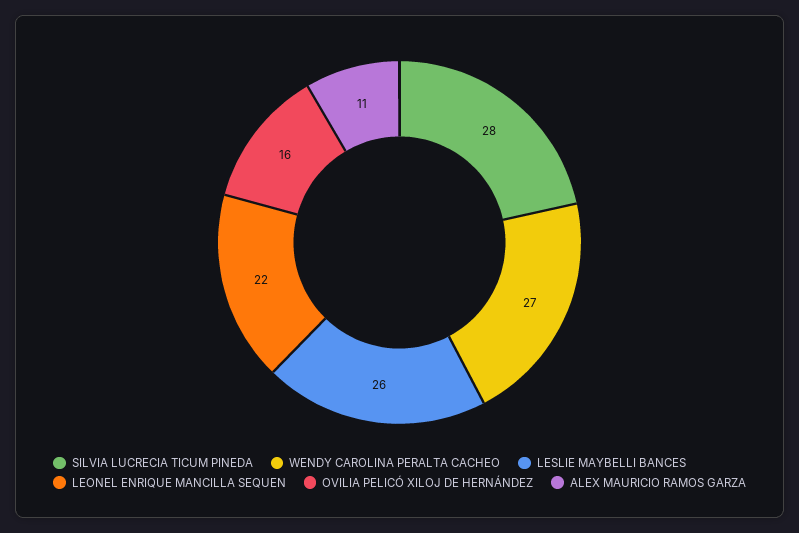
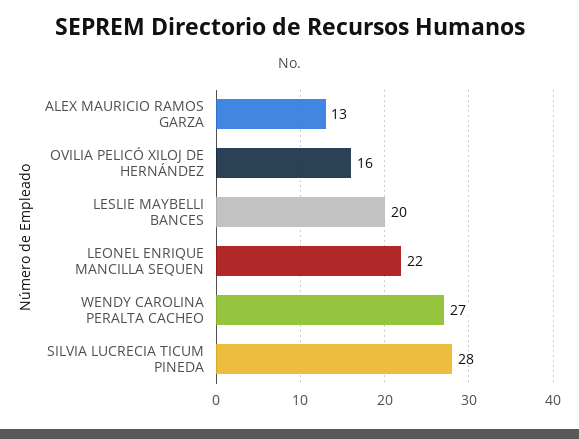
LESLIE MAYBELLI BANCES: 26 -> 20
ALEX MAURICIO RAMOS GARZA: 11 -> 13

